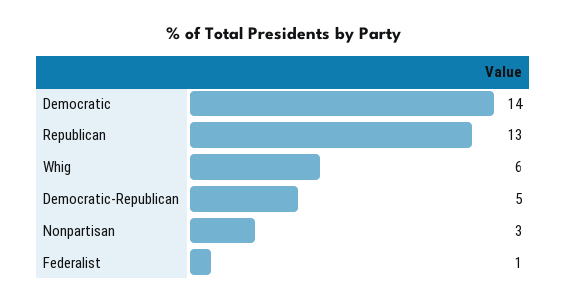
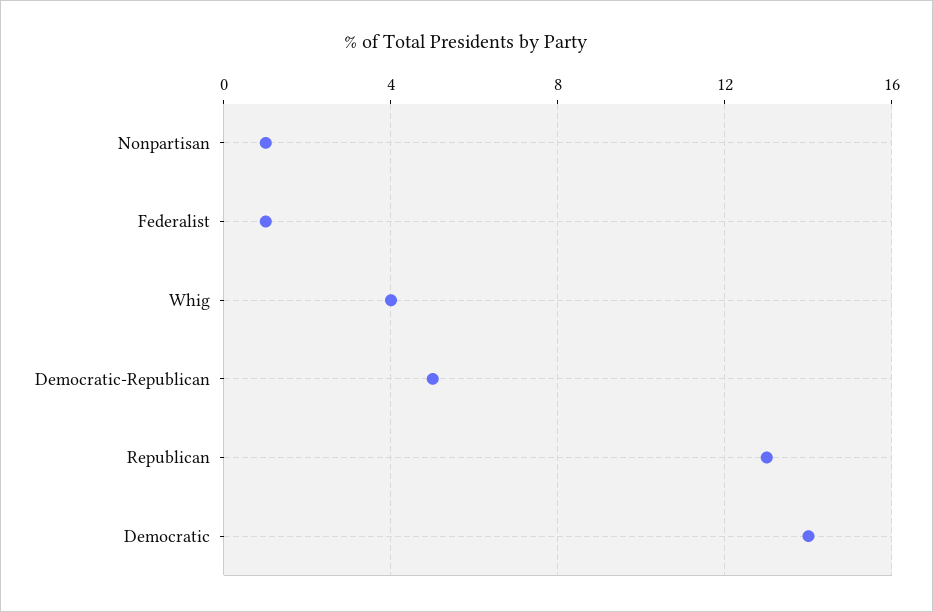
Whig: 6 -> 4
Nonpartisan: 3 -> 1

